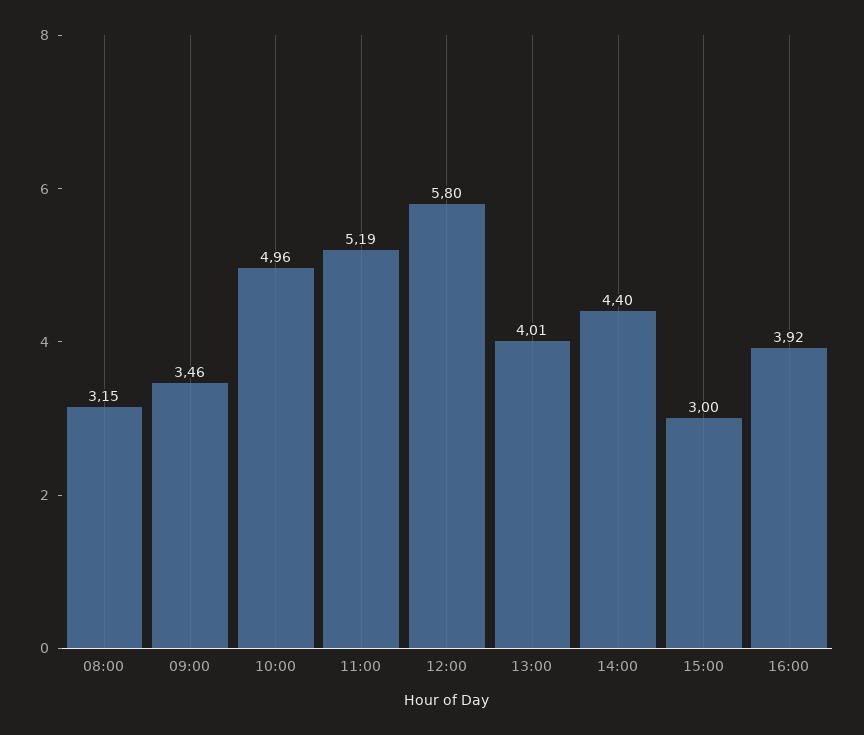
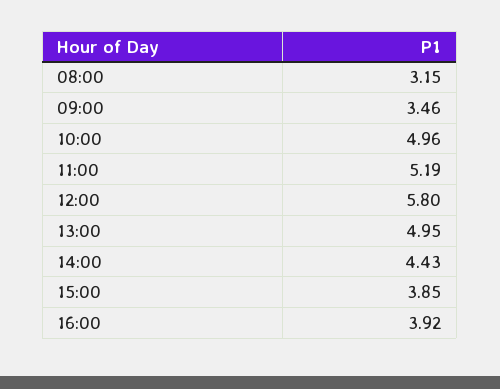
13:00: 4.01 -> 4.95
14:00: 4.4 -> 4.43
15:00: 3 -> 3.85

